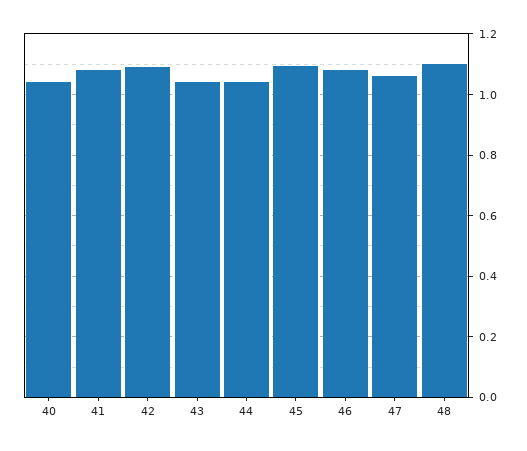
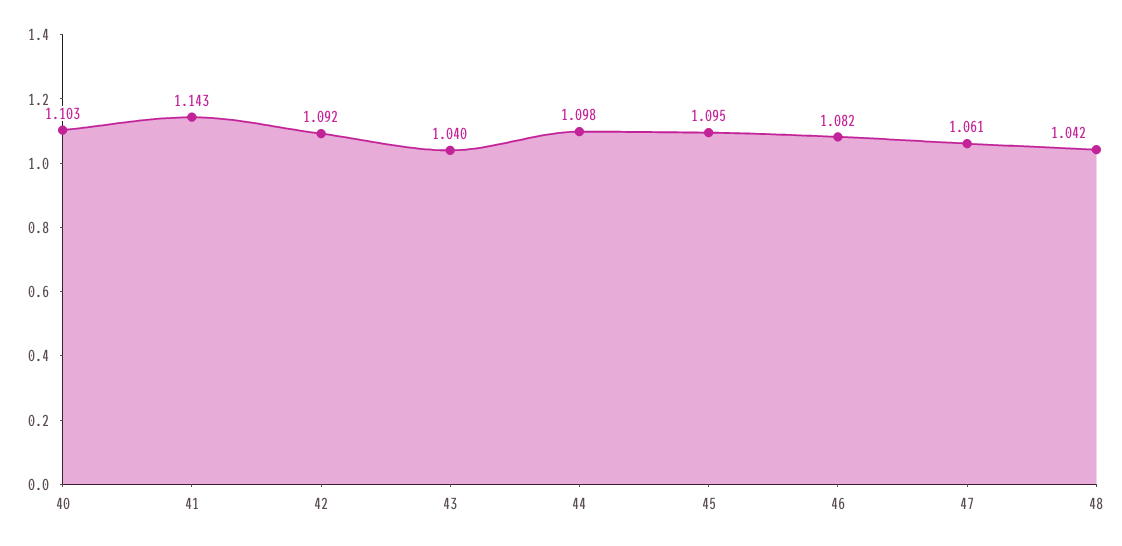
40: 1.04 -> 1.103
41: 1.08 -> 1.143
44: 1.04 -> 1.098
48: 1.1 -> 1.042

